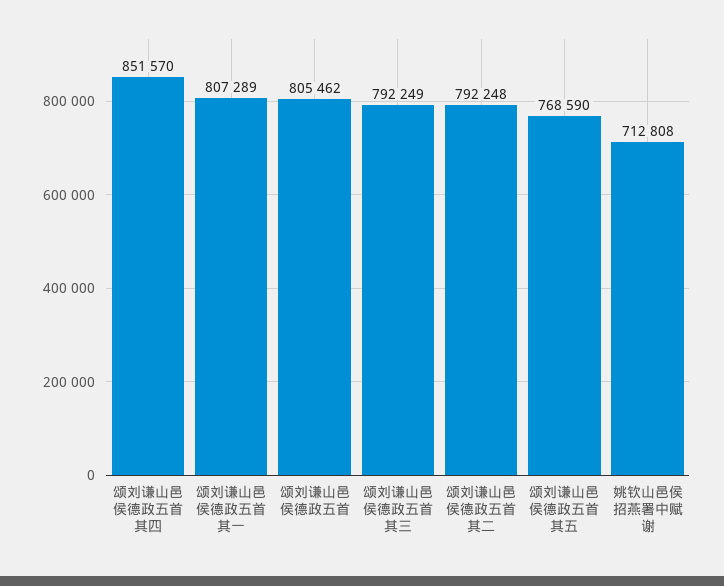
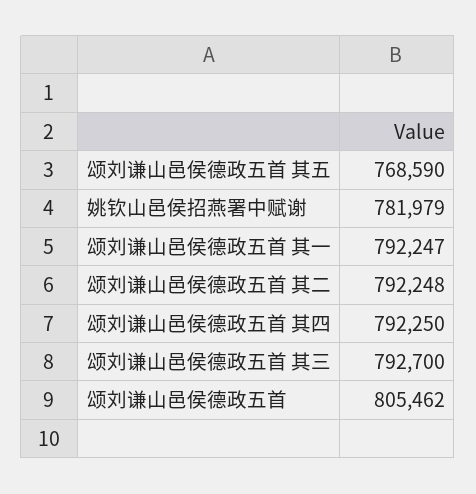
颂刘谦山邑侯德政五首 其四: 851570 -> 792250
颂刘谦山邑侯德政五首 其一: 807289 -> 792247
颂刘谦山邑侯德政五首 其三: 792249 -> 792700
姚钦山邑侯招燕署中赋谢: 712808 -> 781979

